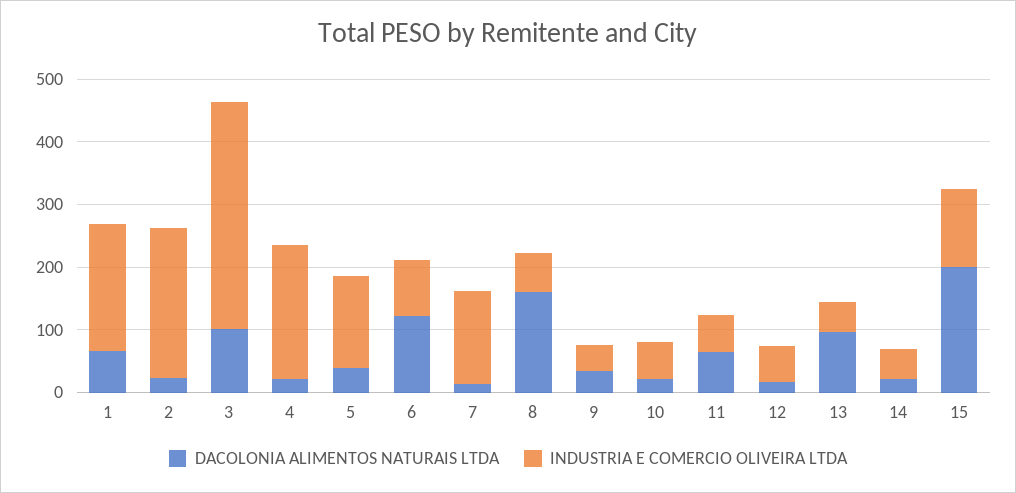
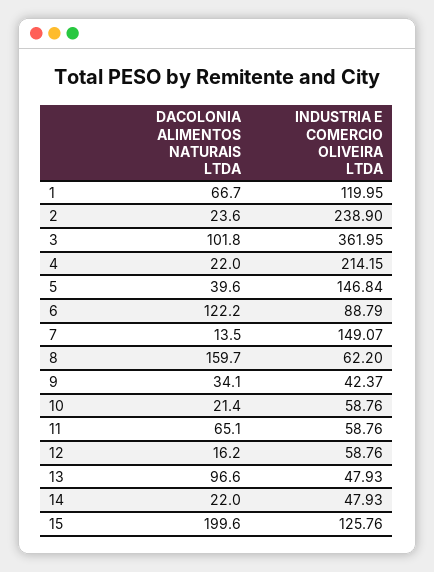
INDUSTRIA E COMERCIO OLIVEIRA LTDA, 1: 200 -> 119.95

